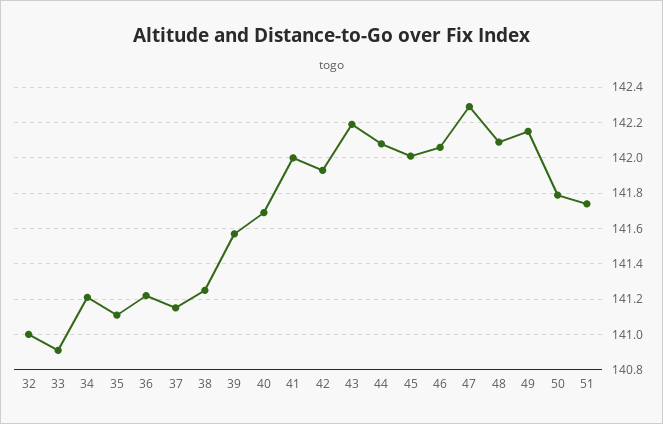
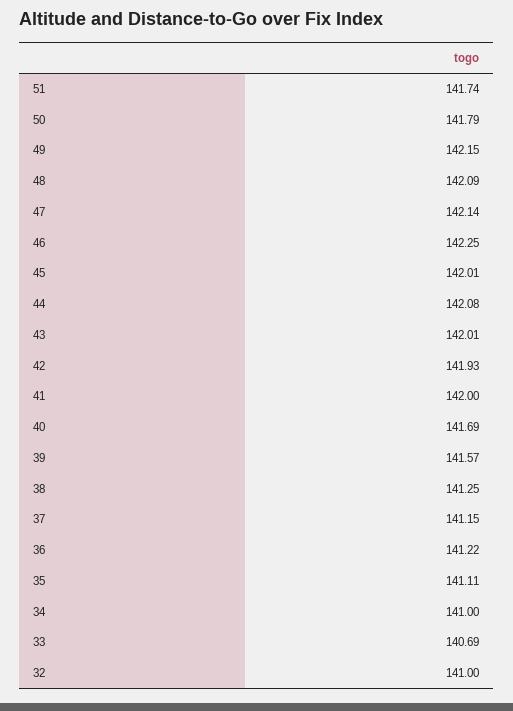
33: 140.9 -> 140.69
34: 141.2 -> 141
43: 142.2 -> 142.01
46: 142.05 -> 142.25
47: 142.3 -> 142.14

